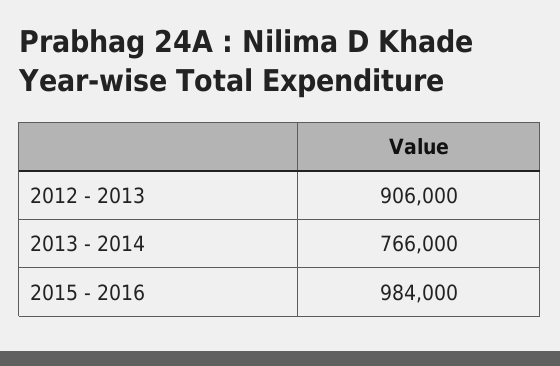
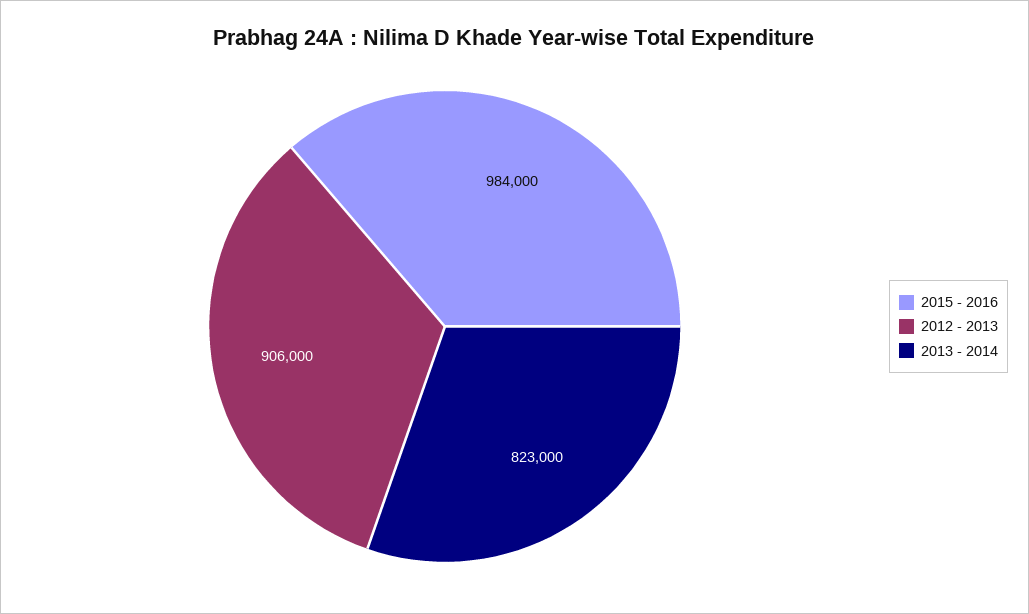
2013 - 2014: 766000 -> 823000

